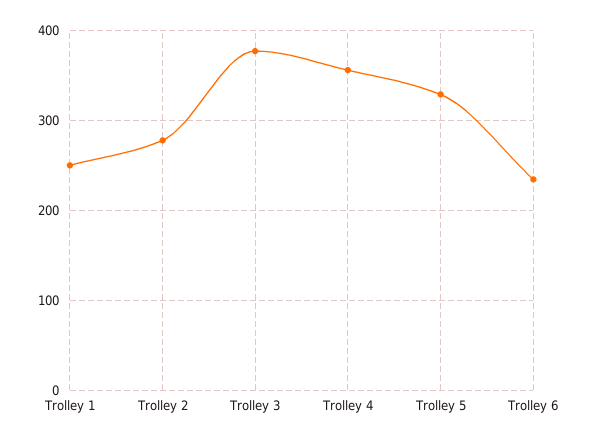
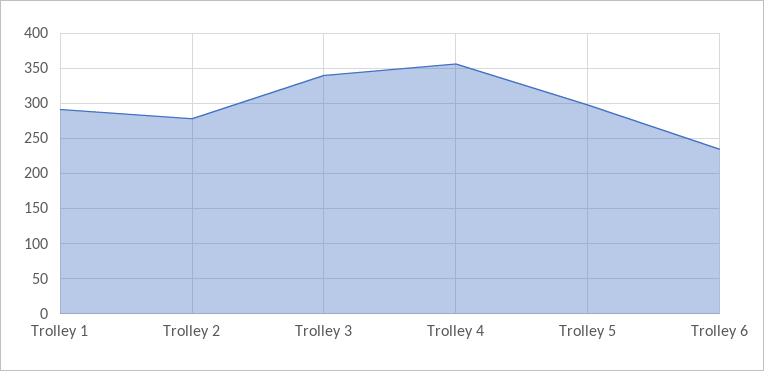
Trolley 1: 250 -> 290
Trolley 3: 380 -> 340
Trolley 5: 330 -> 300

